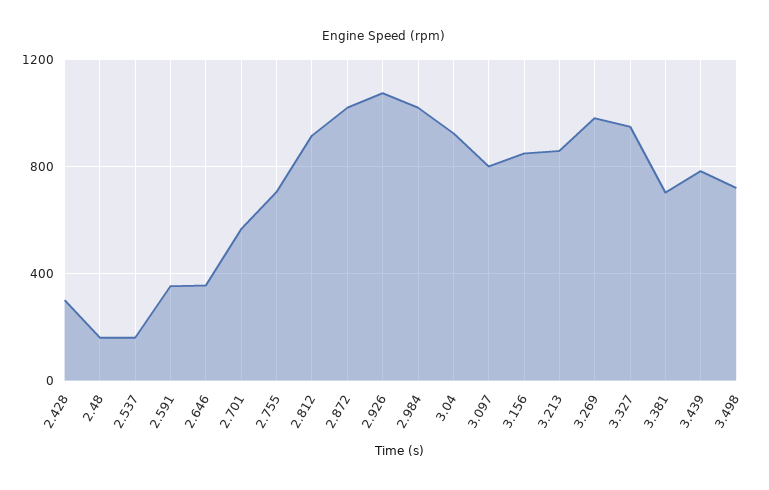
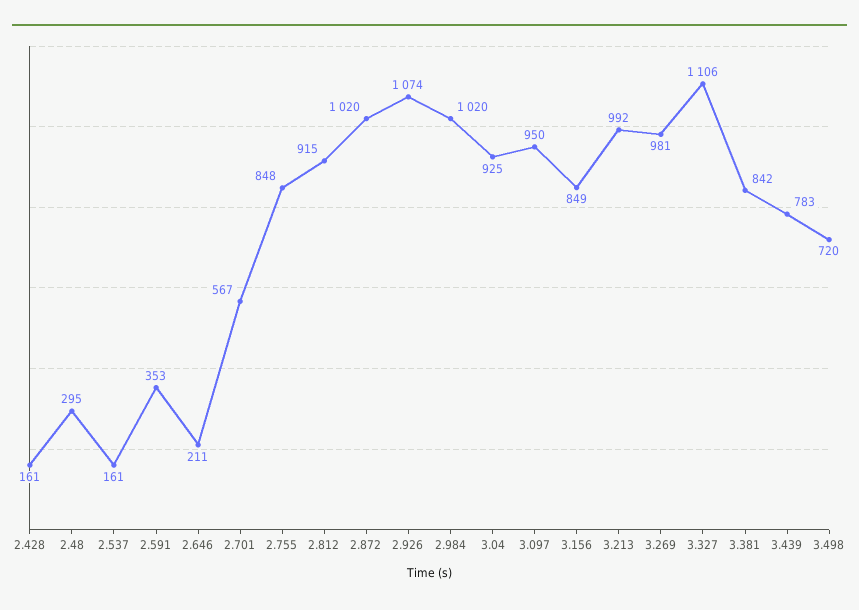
2.428: 300 -> 161
2.48: 150 -> 295
2.646: 350 -> 211
2.755: 700 -> 848
3.097: 800 -> 950
3.213: 850 -> 992
3.327: 950 -> 1106
3.381: 700 -> 842

